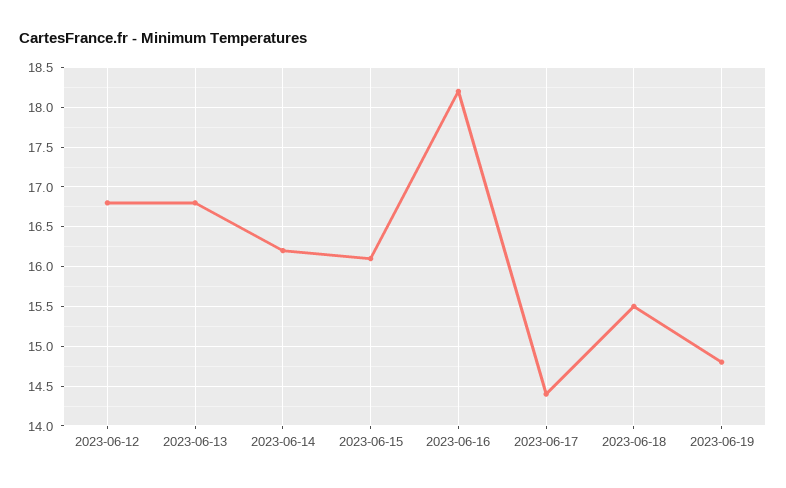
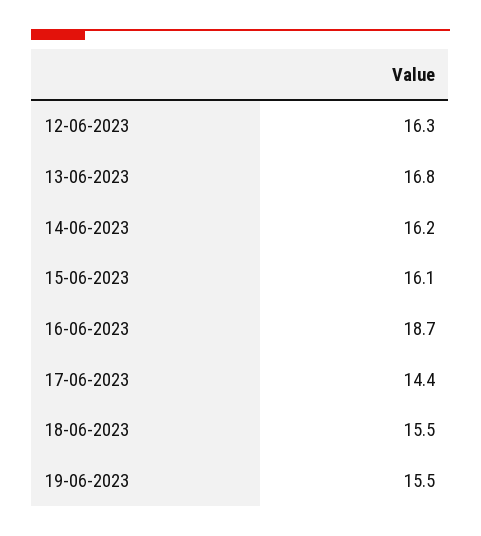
2023-06-12: 16.8 -> 16.3
2023-06-16: 18.2 -> 18.7
2023-06-19: 14.8 -> 15.5

